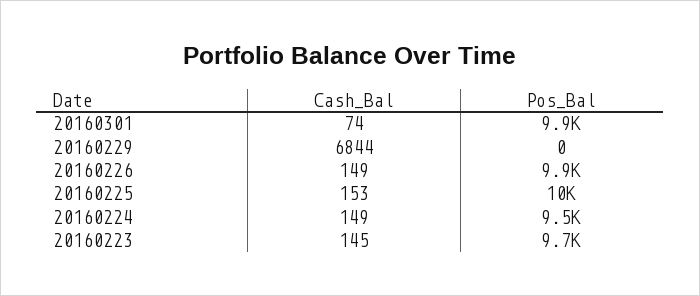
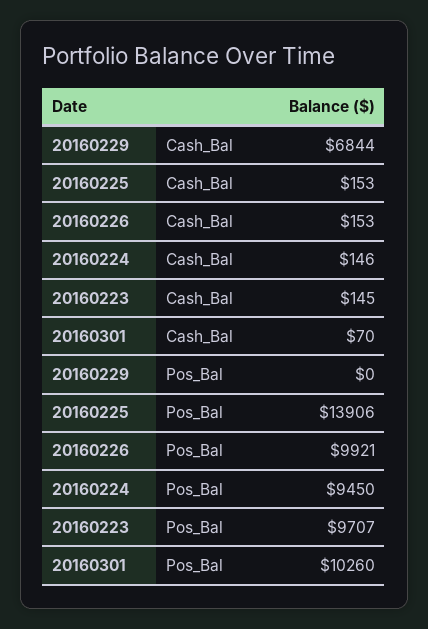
Cash_Bal, 20160301: 74 -> 70
Pos_Bal, 20160301: 9900 -> 10260
Cash_Bal, 20160226: 149 -> 153
Pos_Bal, 20160225: 10000 -> 13906
Cash_Bal, 20160224: 149 -> 146

